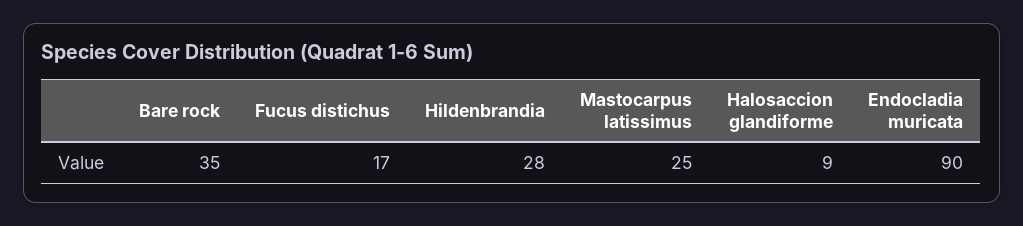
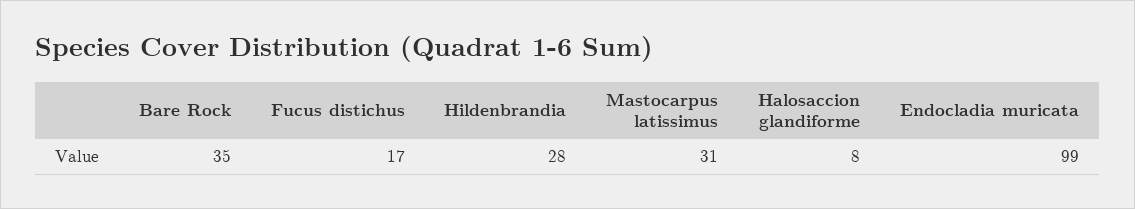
Mastocarpus latissimus: 25 -> 31
Halosaccion glandiforme: 9 -> 8
Endocladia muricata: 90 -> 99

